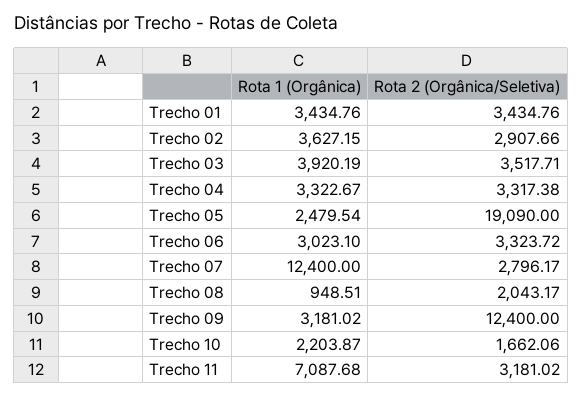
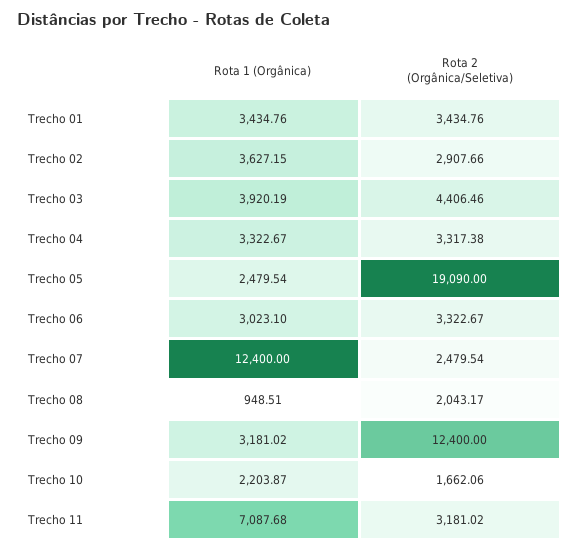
Rota 2 (Orgânica/Seletiva), Trecho 03: 3517.71 -> 4406.46
Rota 2 (Orgânica/Seletiva), Trecho 06: 3323.72 -> 3322.67
Rota 2 (Orgânica/Seletiva), Trecho 07: 2796.17 -> 2479.54

